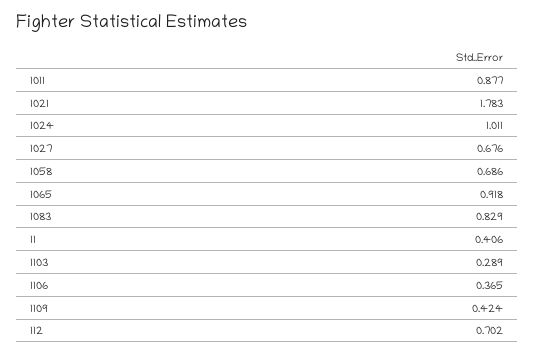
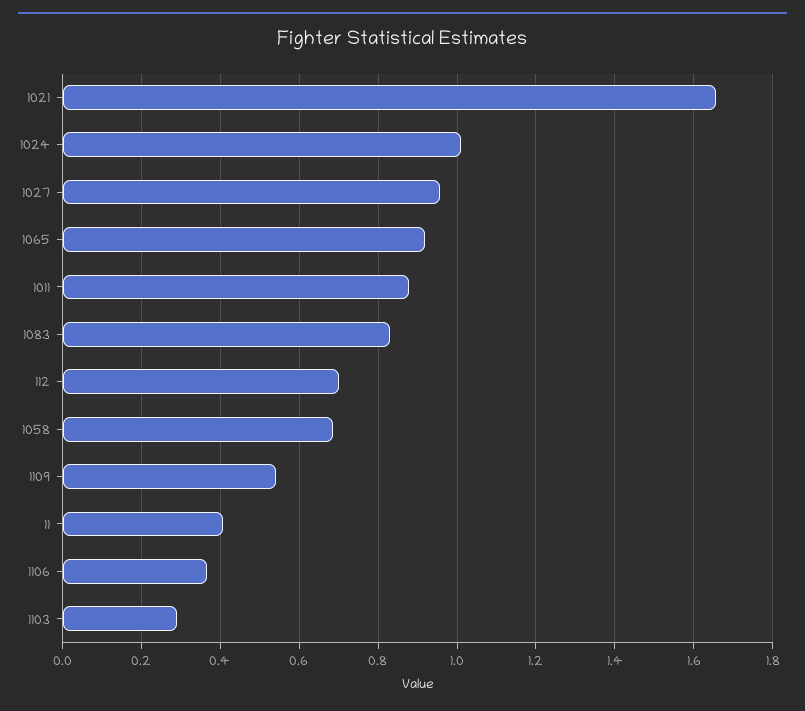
1021: 1.783 -> 1.66
1027: 0.676 -> 0.96
1109: 0.424 -> 0.54

